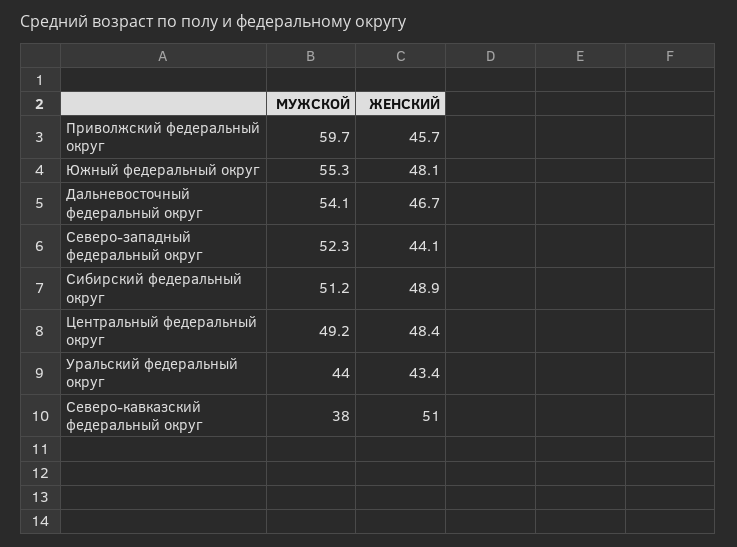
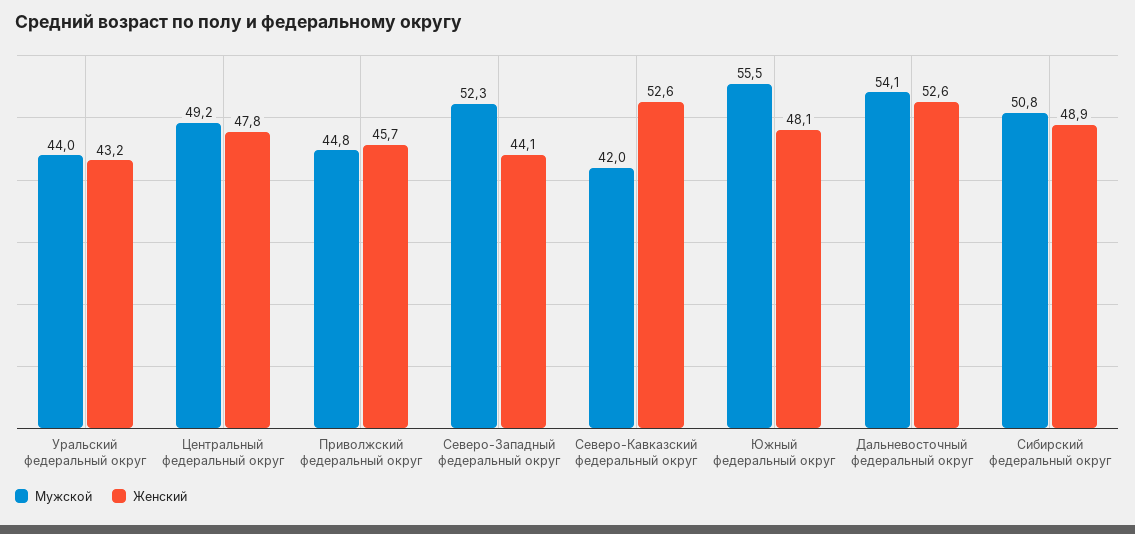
МУЖСКОЙ, Приволжский федеральный округ: 59.7 -> 44.8
МУЖСКОЙ, Южный федеральный округ: 55.3 -> 55.5
ЖЕНСКИЙ, Дальневосточный федеральный округ: 46.7 -> 52.6
МУЖСКОЙ, Сибирский федеральный округ: 51.2 -> 50.8
ЖЕНСКИЙ, Центральный федеральный округ: 48.4 -> 47.8
ЖЕНСКИЙ, Уральский федеральный округ: 43.4 -> 43.2
МУЖСКОЙ, Северо-кавказский федеральный округ: 38 -> 42
ЖЕНСКИЙ, Северо-кавказский федеральный округ: 51 -> 52.6

